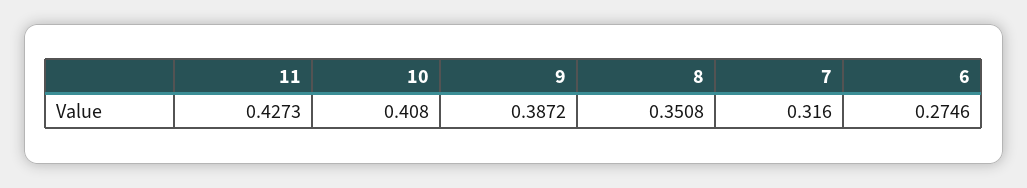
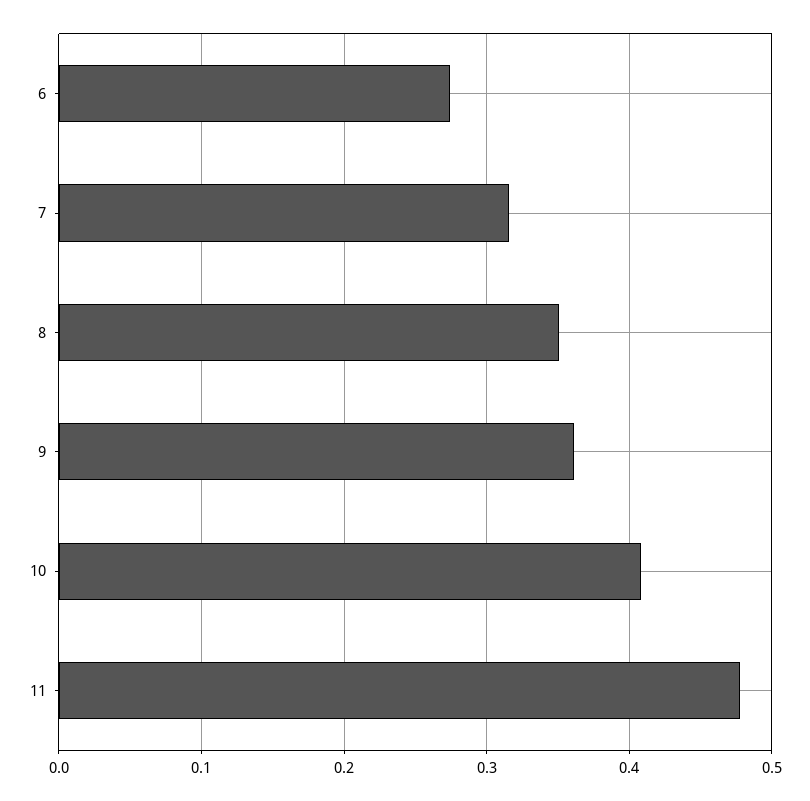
11: 0.4273 -> 0.48
9: 0.3872 -> 0.36

